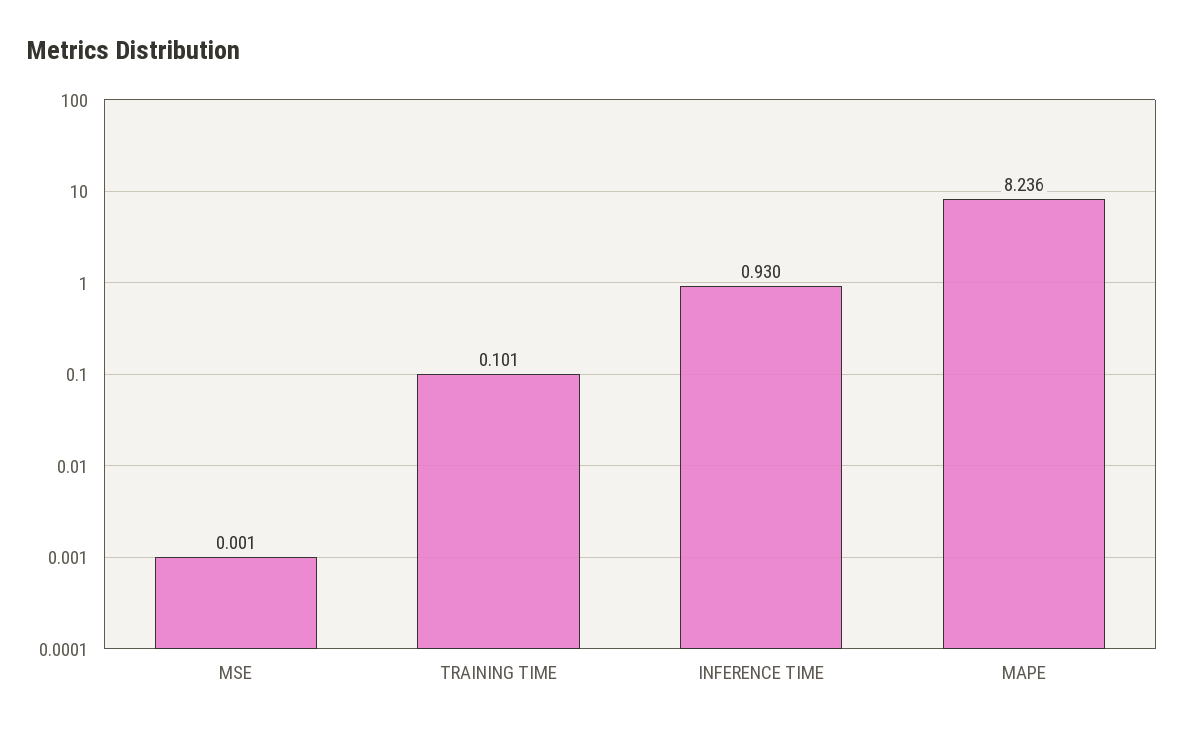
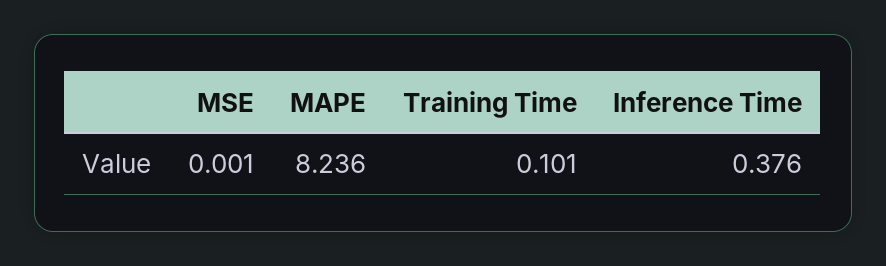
INFERENCE TIME: 0.93 -> 0.376

